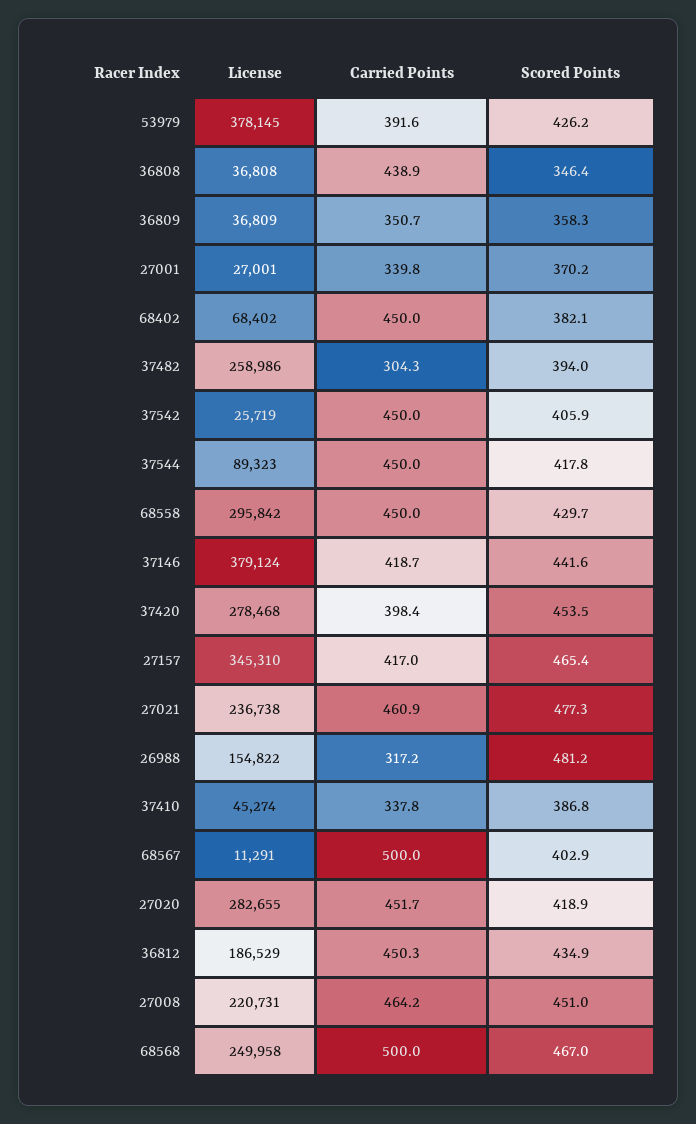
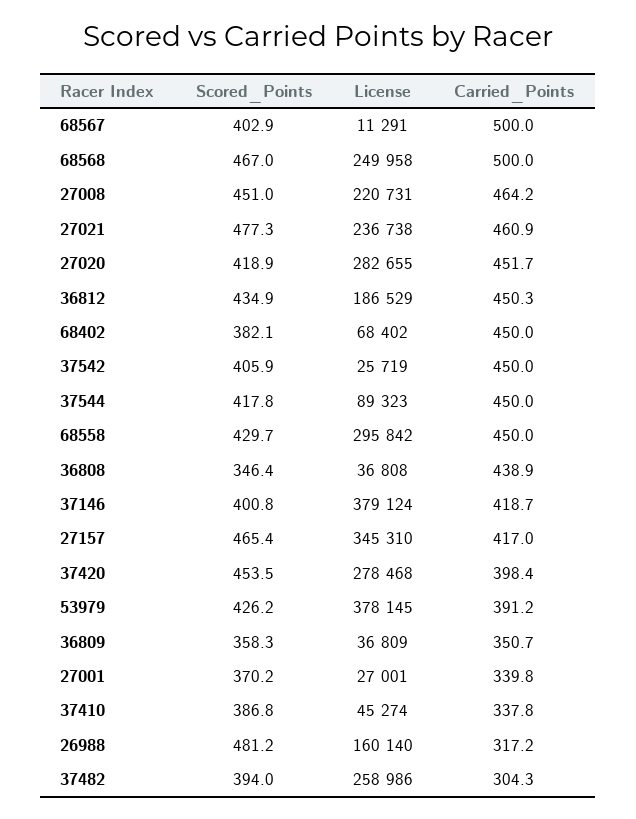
Carried Points, 53979: 391.6 -> 391.2
Scored Points, 37146: 441.6 -> 400.8
License, 26988: 154822 -> 160140

